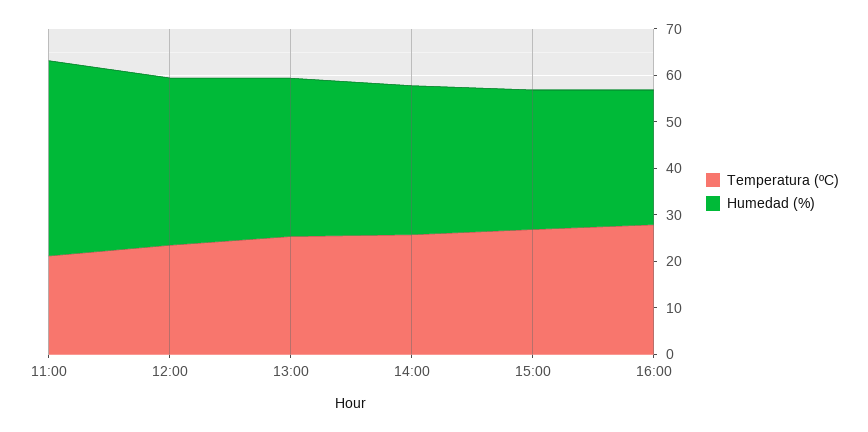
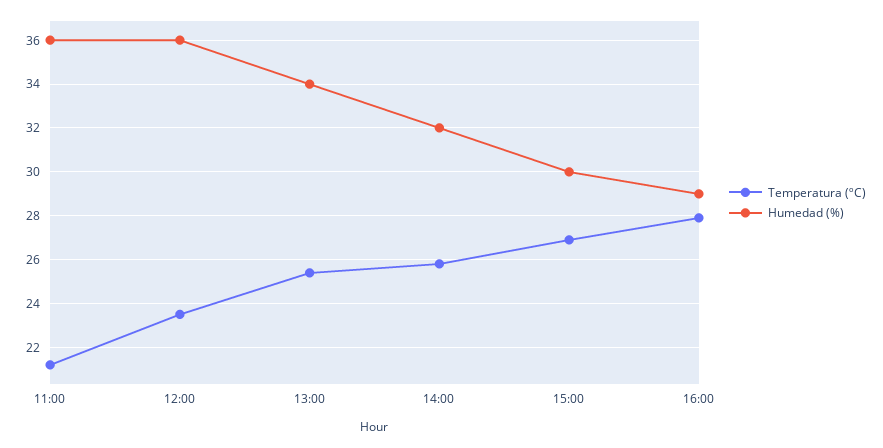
Humedad (%), 11:00: 42 -> 36

